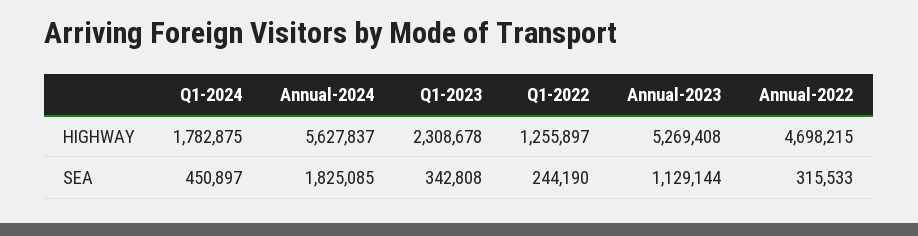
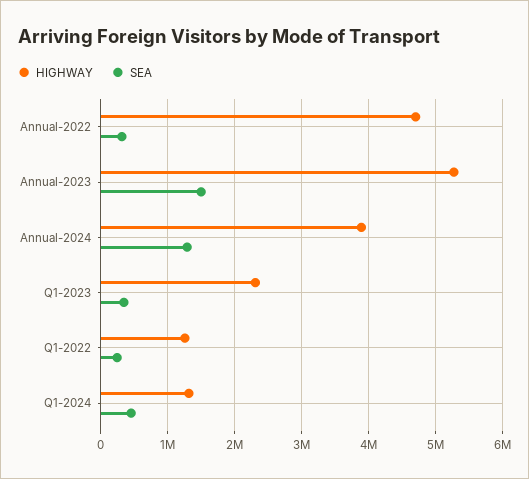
HIGHWAY, Q1-2024: 1782875 -> 1300000
HIGHWAY, Annual-2024: 5627837 -> 3900000
SEA, Annual-2024: 1825085 -> 1300000
SEA, Annual-2023: 1129144 -> 1500000

